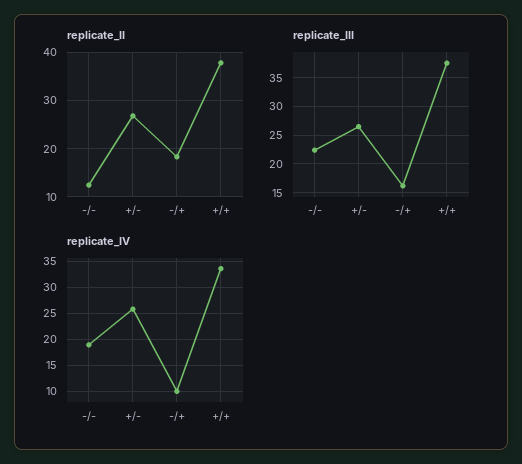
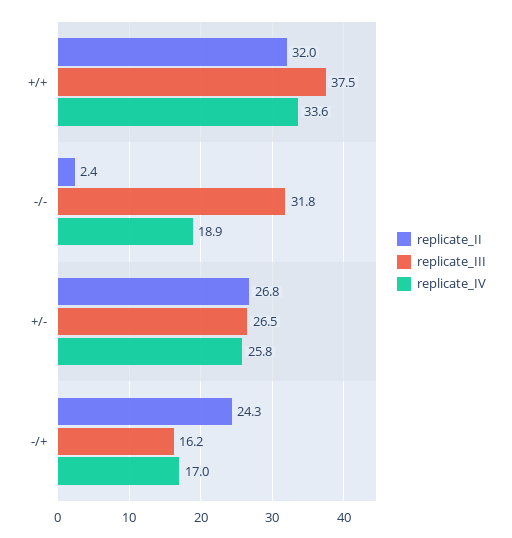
replicate_II, -/-: 12 -> 2.4
replicate_II, -/+: 18 -> 24.3
replicate_II, +/+: 38 -> 32
replicate_III, -/-: 22.5 -> 31.8
replicate_IV, -/+: 10 -> 17

